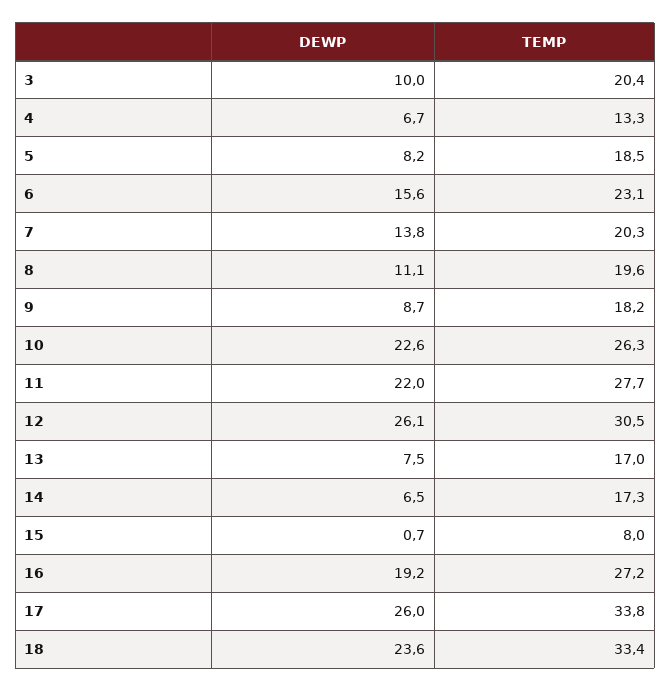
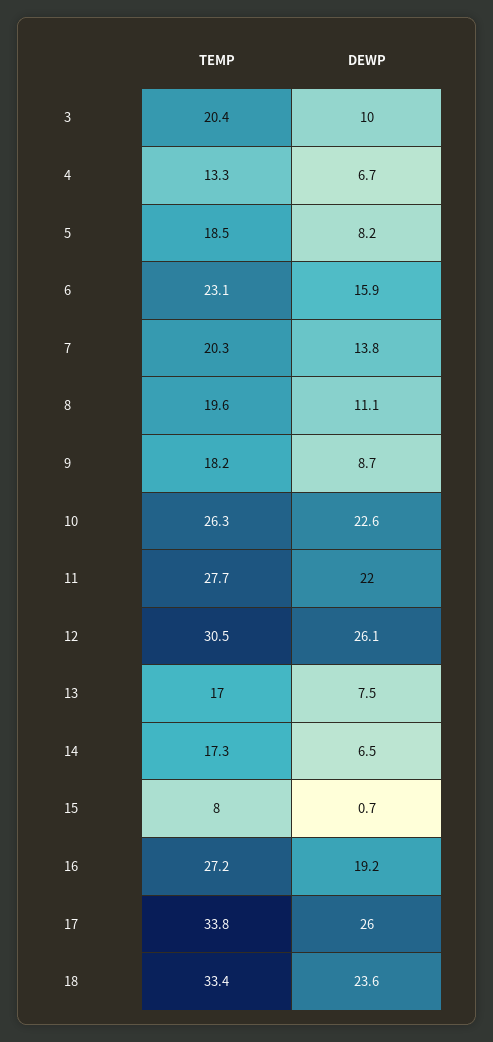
DEWP, 6: 15.6 -> 15.9

